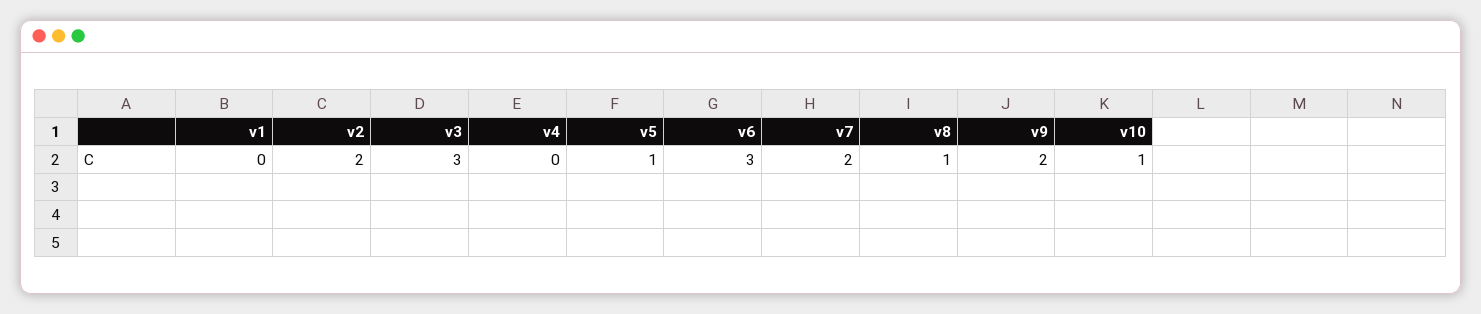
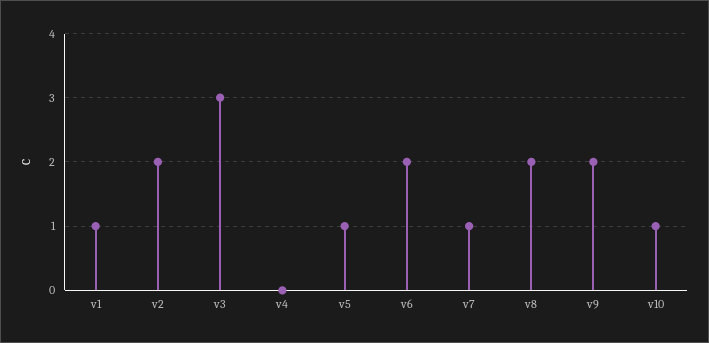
v1: 0 -> 1
v6: 3 -> 2
v7: 2 -> 1
v8: 1 -> 2

